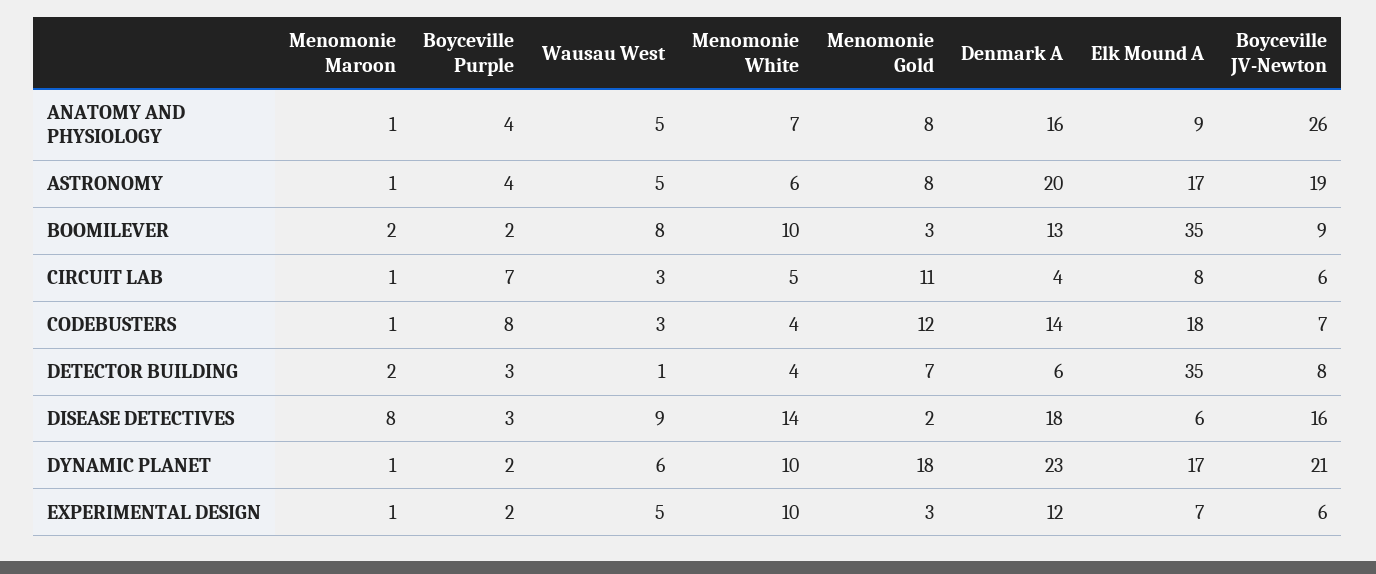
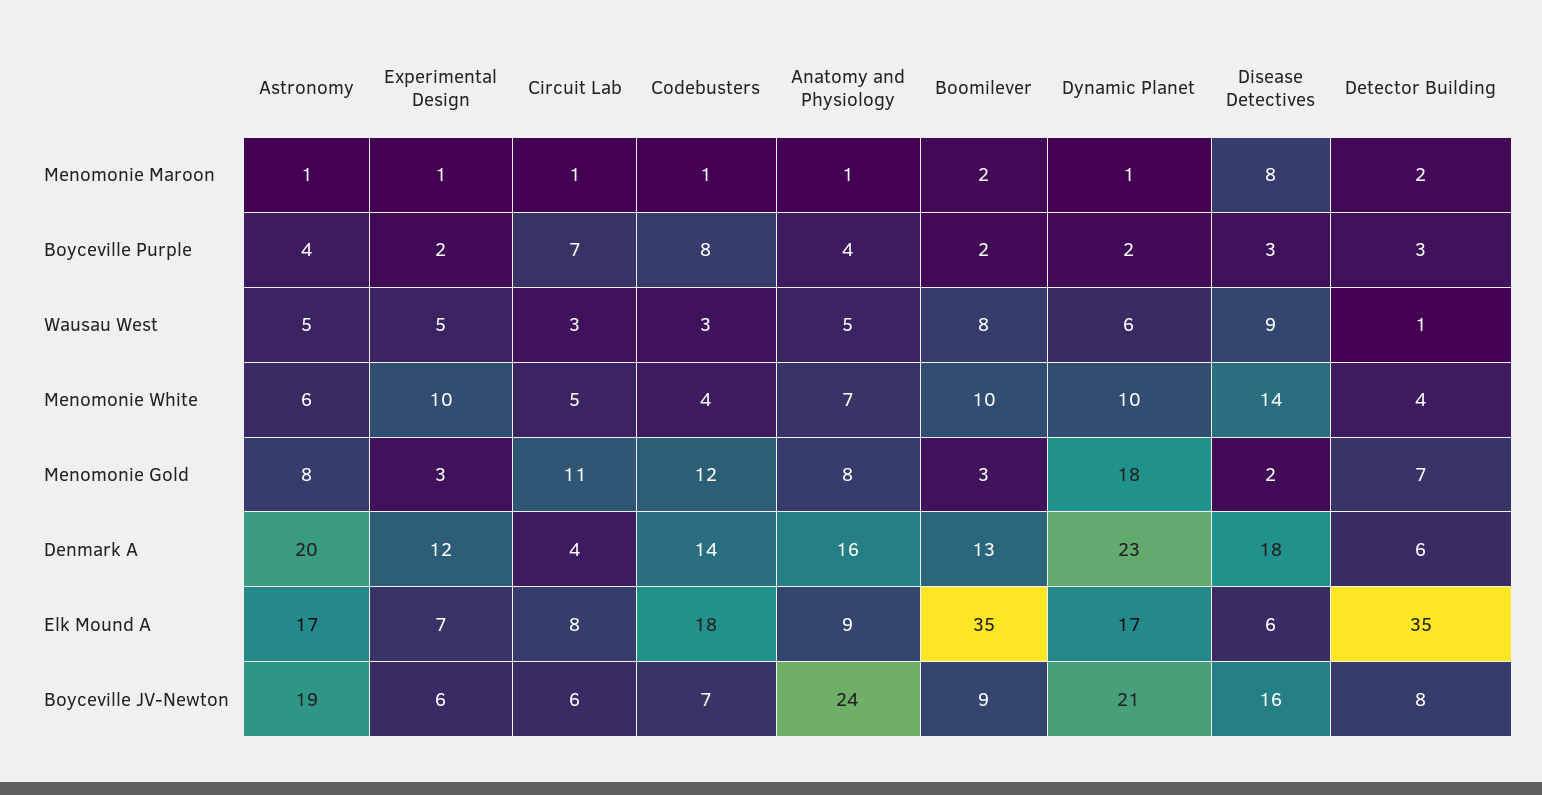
Boyceville JV-Newton, ANATOMY AND PHYSIOLOGY: 26 -> 24

